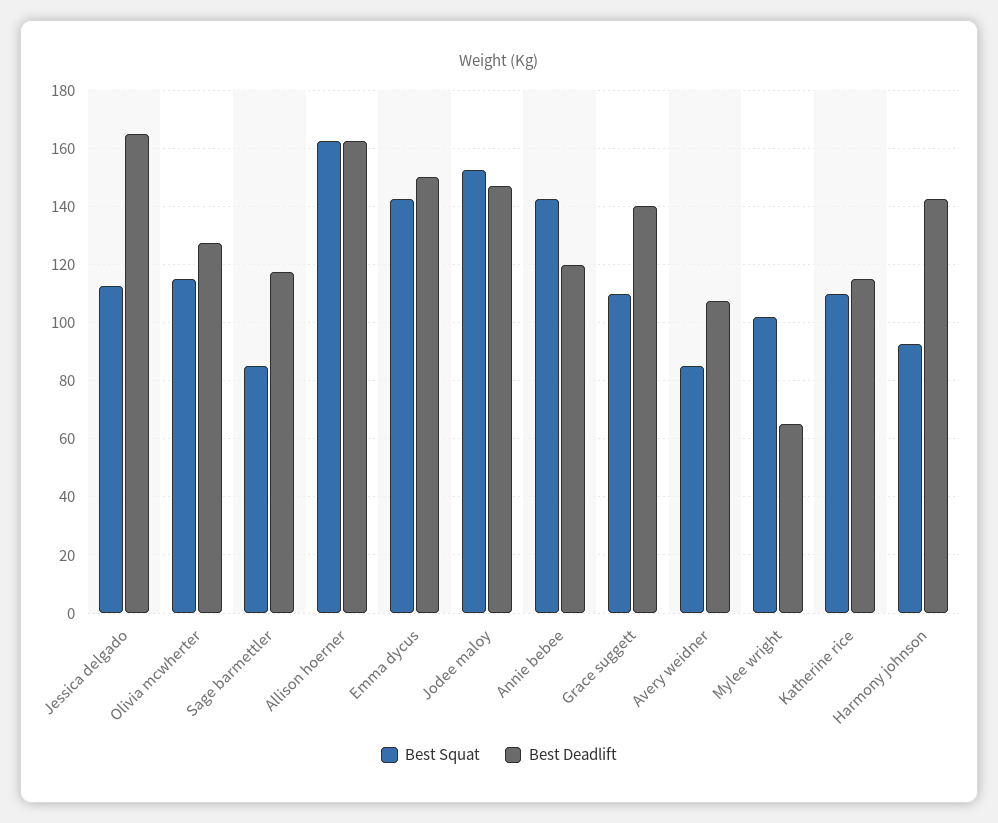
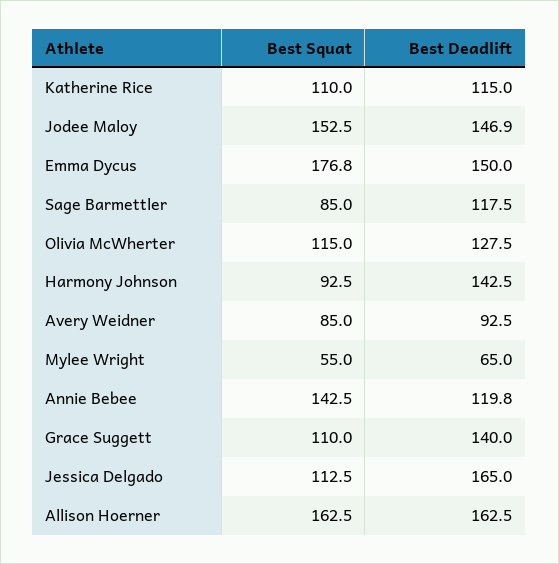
Best Squat, Emma dycus: 142.5 -> 176.8
Best Deadlift, Avery weidner: 107.5 -> 92.5
Best Squat, Mylee wright: 102.5 -> 55

